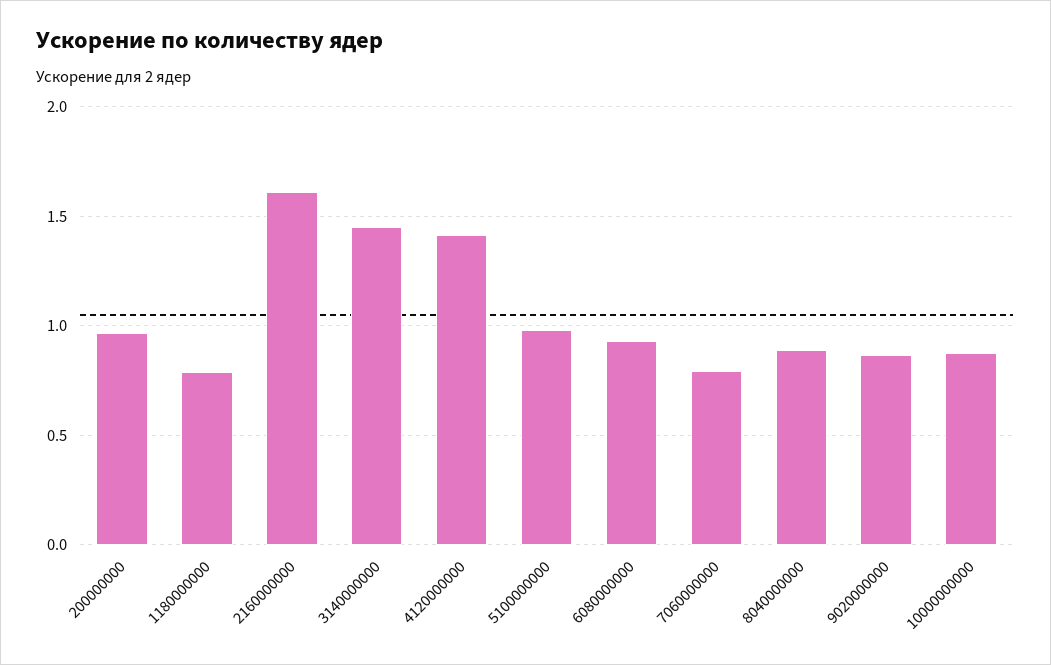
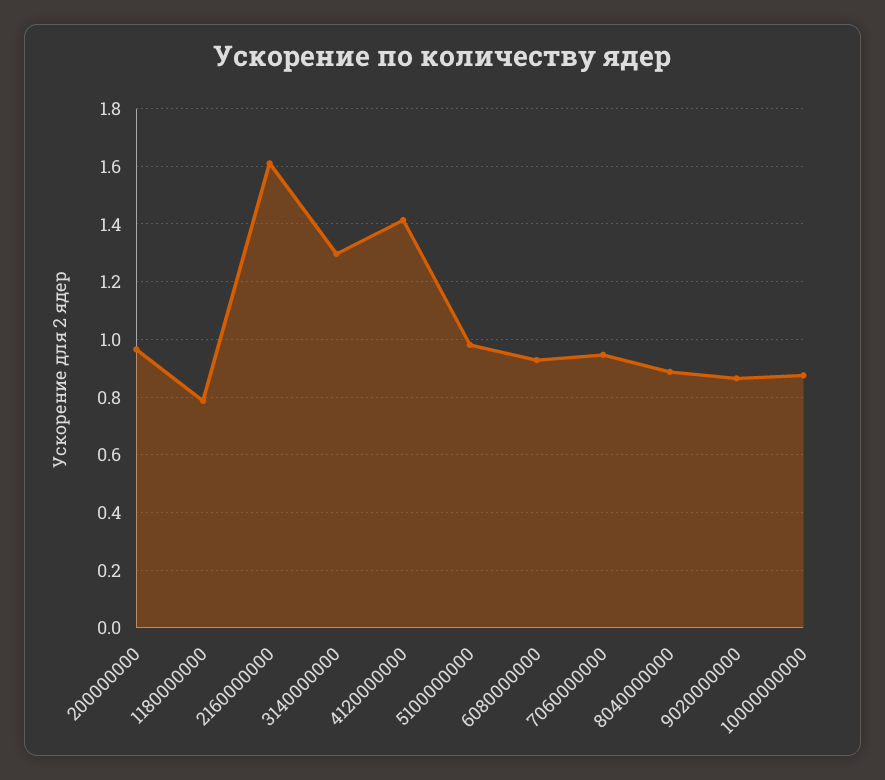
3140000000: 1.45 -> 1.3
7060000000: 0.8 -> 0.95

